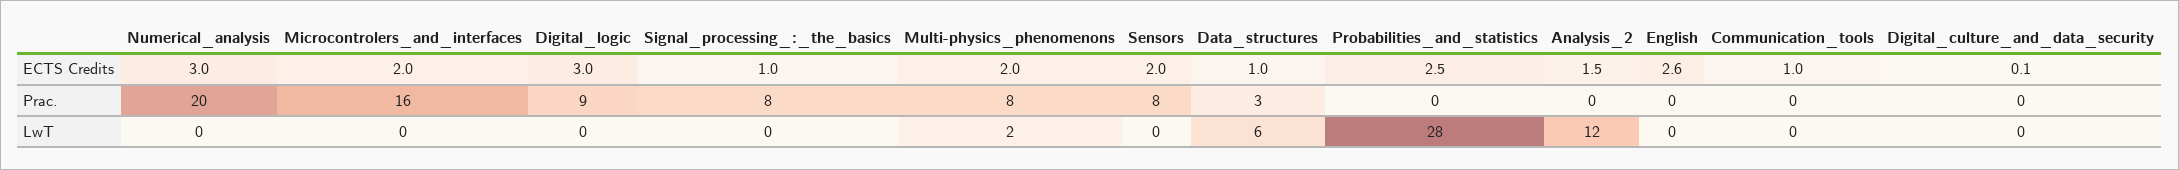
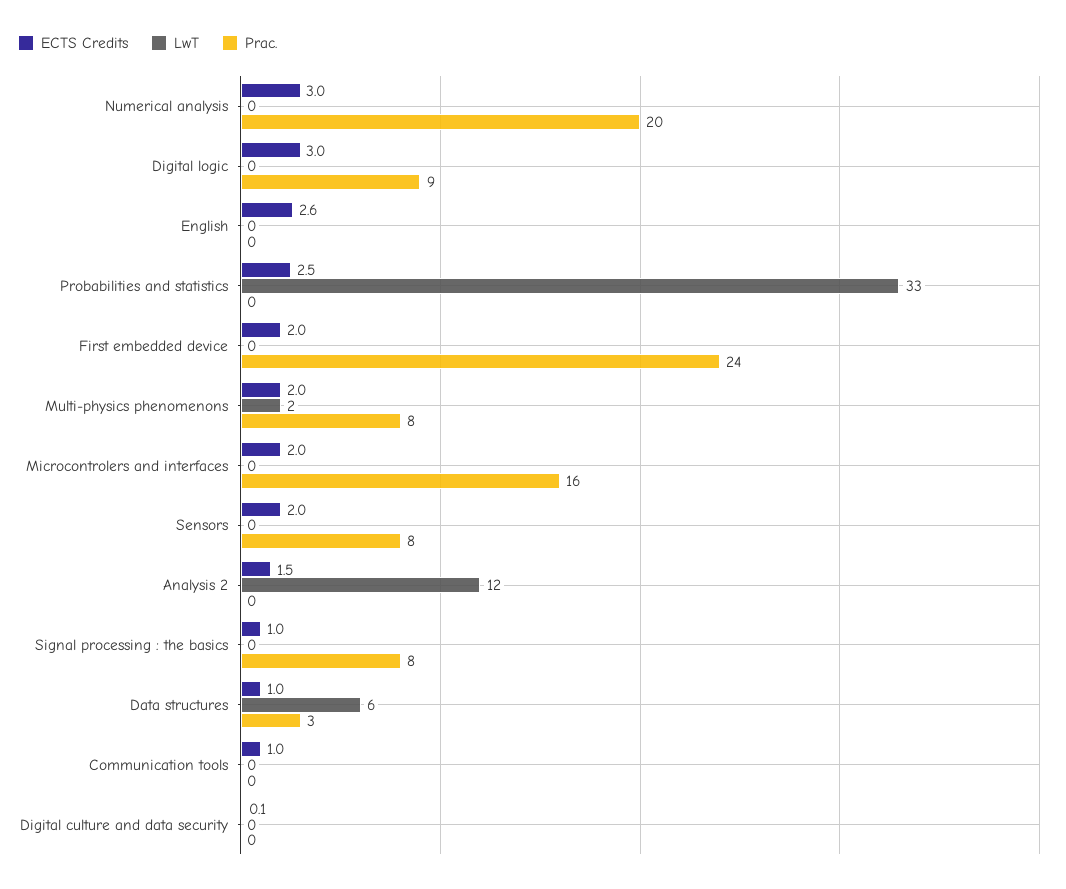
LwT, Probabilities_and_statistics: 28 -> 33
ECTS Credits, First embedded device: none -> 2
LwT, First embedded device: none -> 0
Prac., First embedded device: none -> 24

